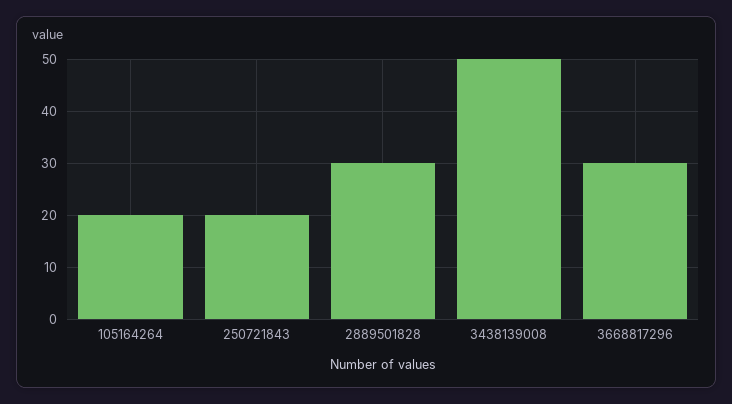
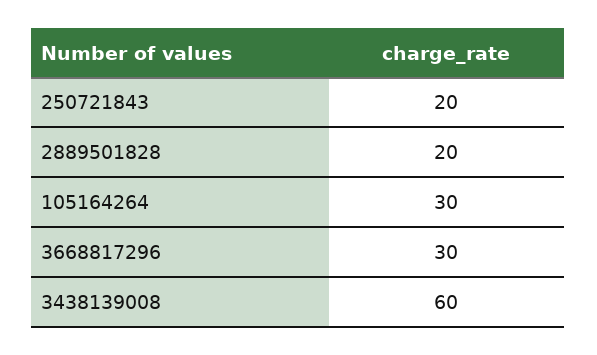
105164264: 20 -> 30
2889501828: 30 -> 20
3438139008: 50 -> 60

